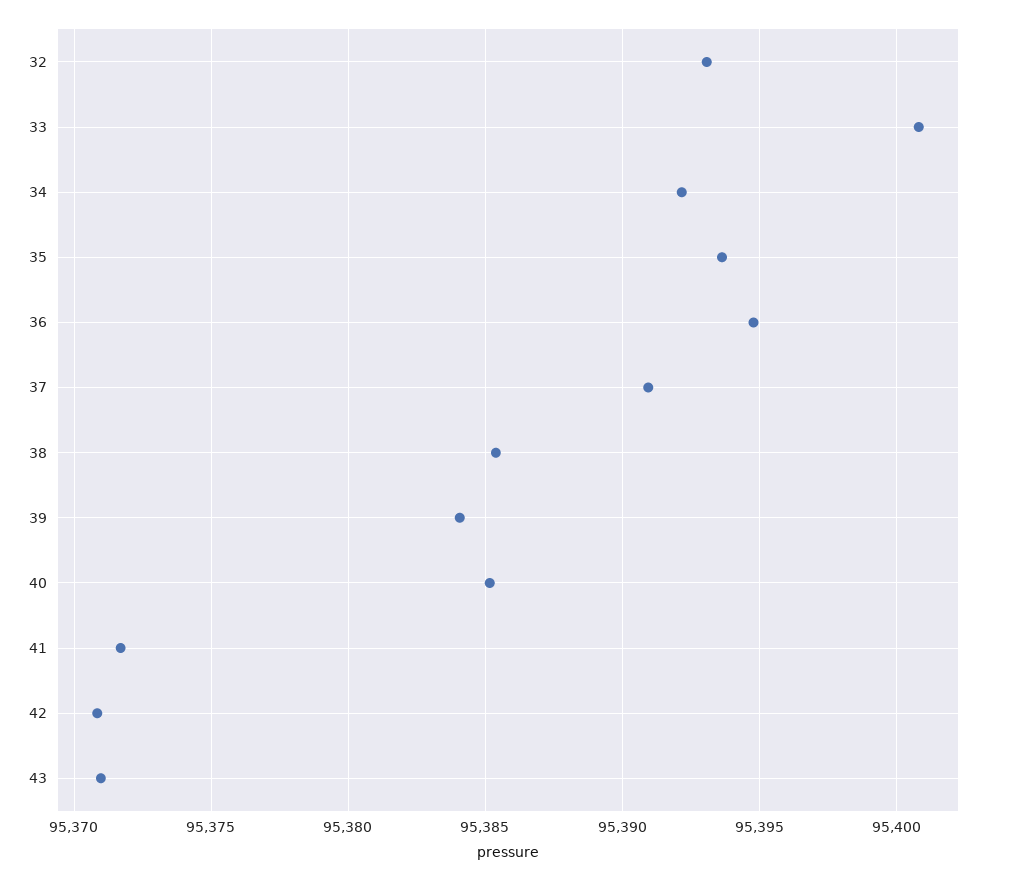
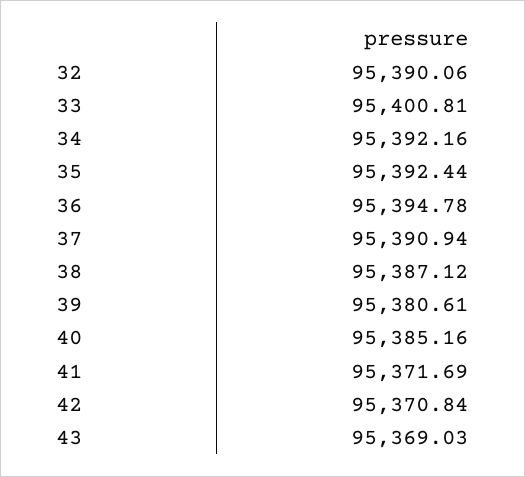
32: 95393 -> 95390.06
35: 95393.5 -> 95392.44
38: 95385.5 -> 95387.12
39: 95384 -> 95380.61
43: 95371 -> 95369.03

